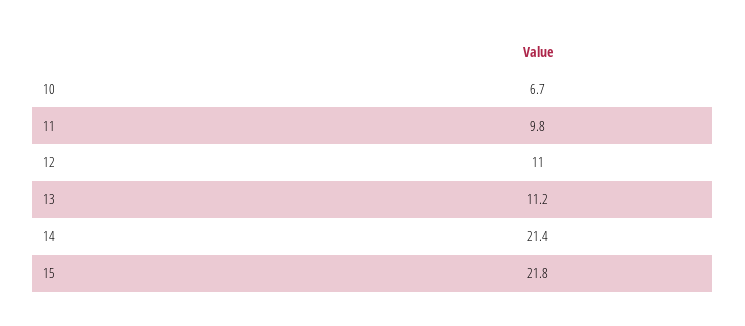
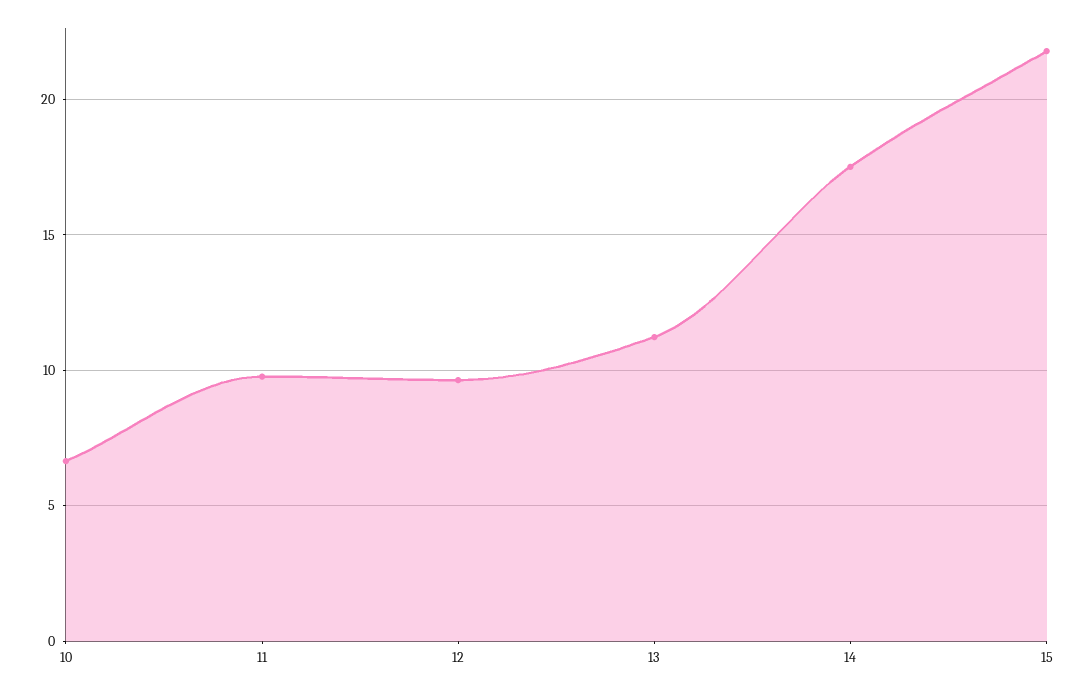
12: 11 -> 9.5
14: 21.4 -> 17.5

